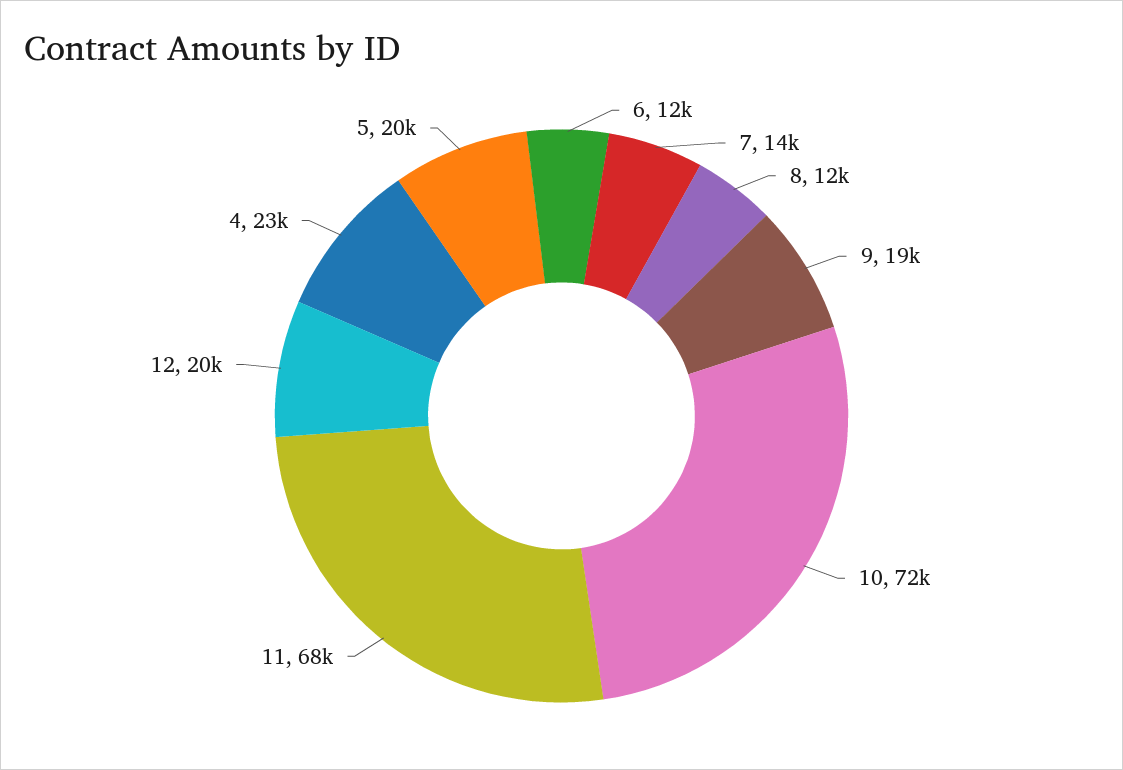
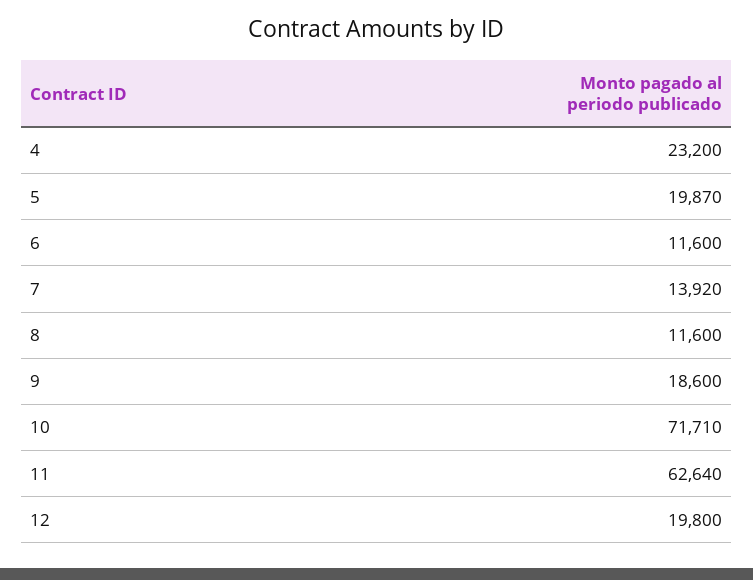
11: 68000 -> 62640

